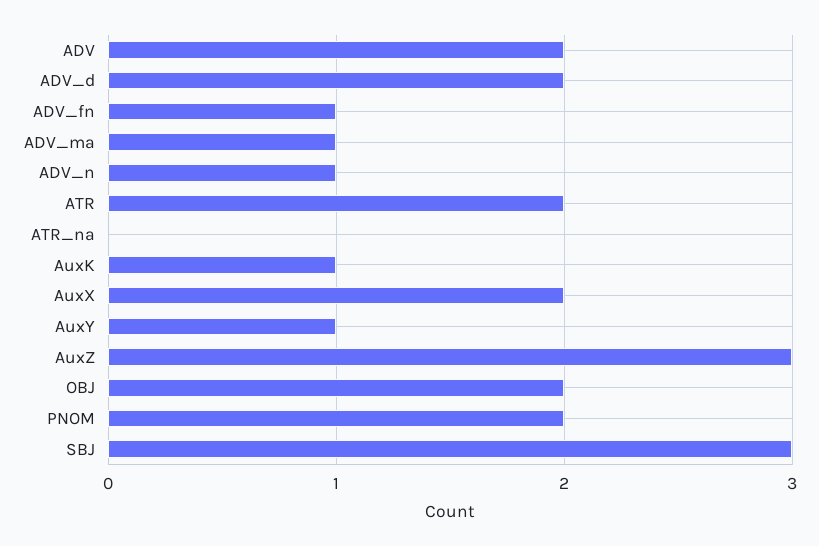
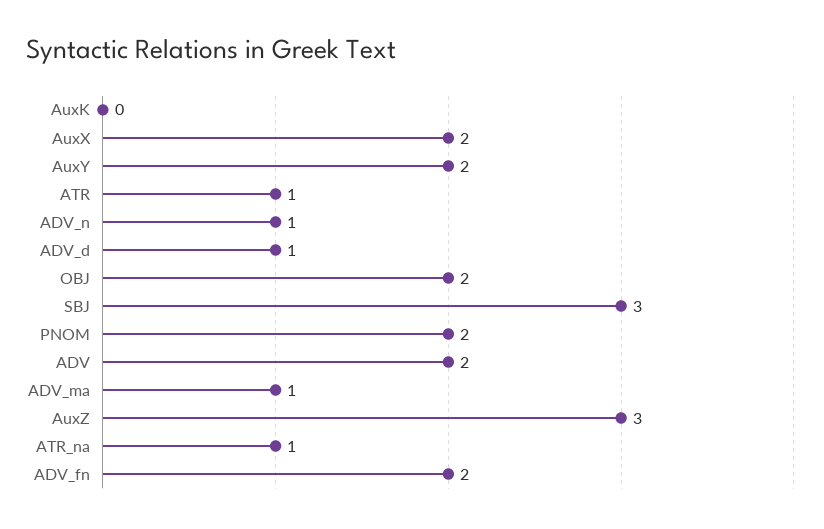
ADV_d: 2 -> 1
ADV_fn: 1 -> 2
ATR: 2 -> 1
ATR_na: 0 -> 1
AuxK: 1 -> 0
AuxY: 1 -> 2

